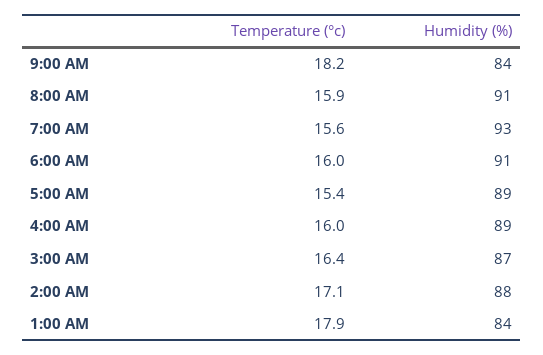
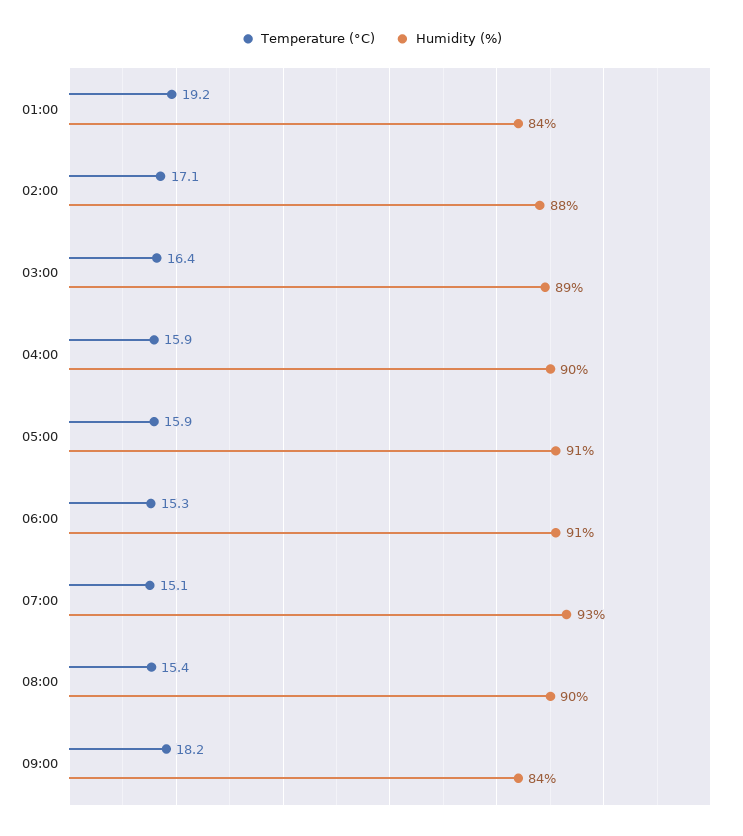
Temperature (°c), 8:00 AM: 15.9 -> 15.4
Humidity (%), 8:00 AM: 91 -> 90
Temperature (°c), 7:00 AM: 15.6 -> 15.1
Temperature (°c), 6:00 AM: 16 -> 15.3
Temperature (°c), 5:00 AM: 15.4 -> 15.9
Humidity (%), 5:00 AM: 89 -> 91
Temperature (°c), 4:00 AM: 16 -> 15.9
Humidity (%), 4:00 AM: 89 -> 90
Humidity (%), 3:00 AM: 87 -> 89
Temperature (°c), 1:00 AM: 17.9 -> 19.2

